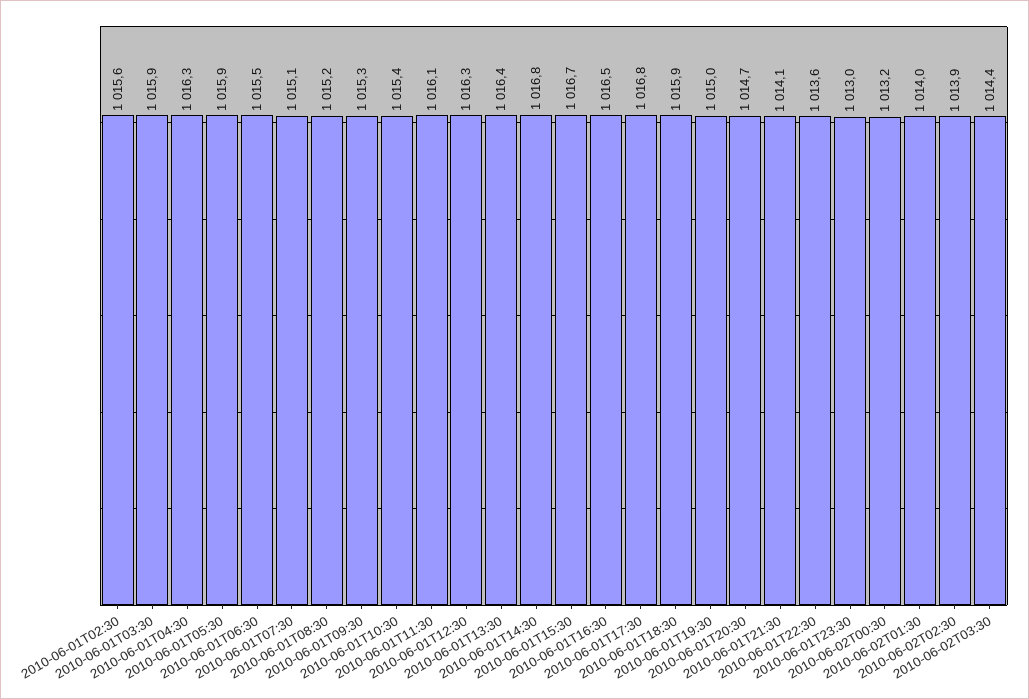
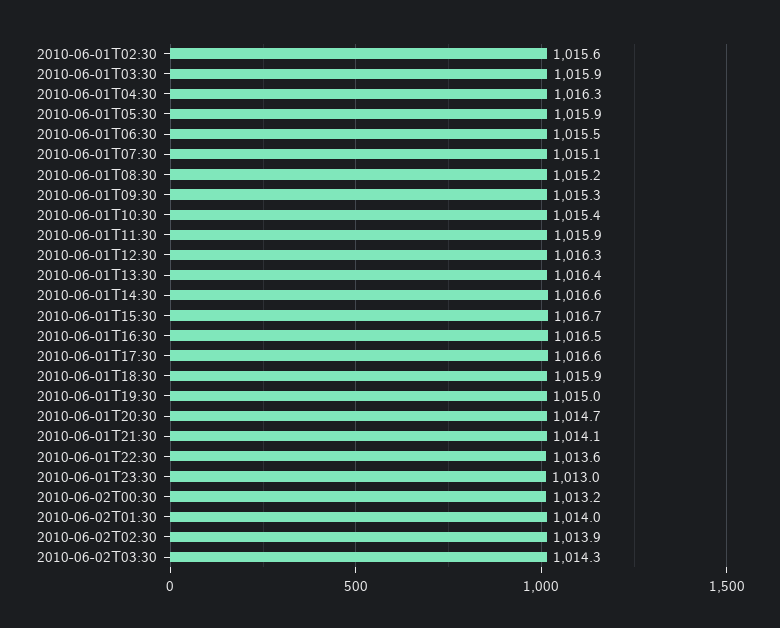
2010-06-01T11:30: 1016.1 -> 1015.9
2010-06-01T14:30: 1016.8 -> 1016.6
2010-06-01T17:30: 1016.8 -> 1016.6
2010-06-02T03:30: 1014.4 -> 1014.3

